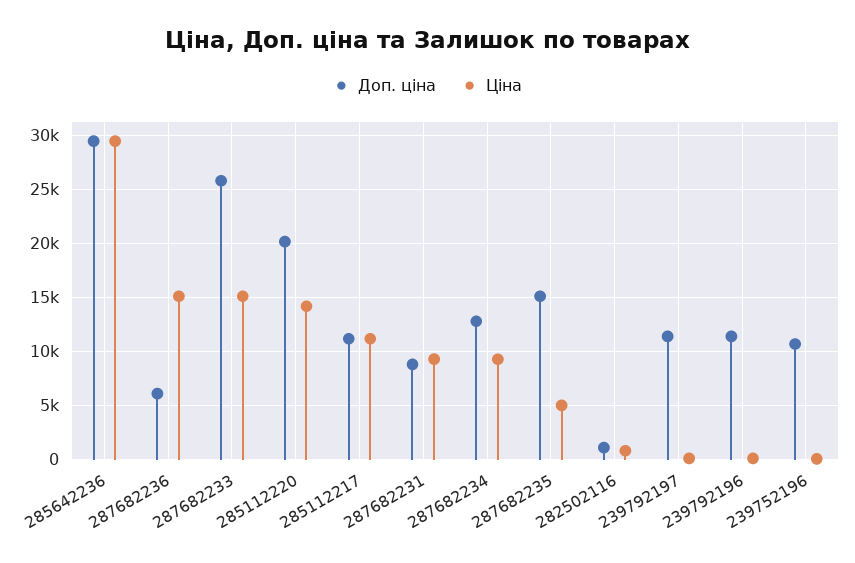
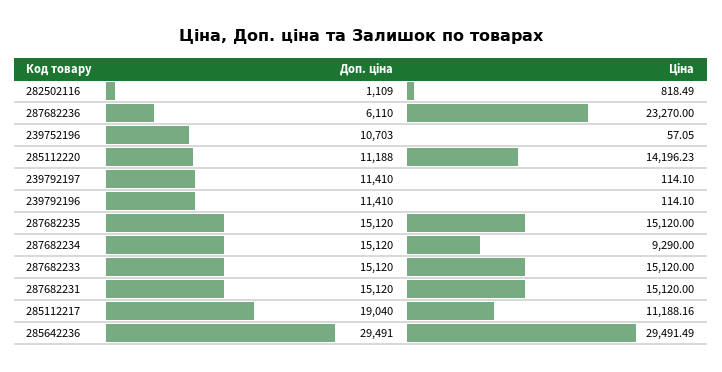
Ціна, 287682236: 15000 -> 23270
Доп. ціна, 287682233: 26000 -> 15120
Доп. ціна, 285112220: 20000 -> 11188
Доп. ціна, 285112217: 11000 -> 19040
Доп. ціна, 287682231: 9000 -> 15120
Ціна, 287682231: 9000 -> 15120
Доп. ціна, 287682234: 13000 -> 15120
Ціна, 287682235: 5000 -> 15120

